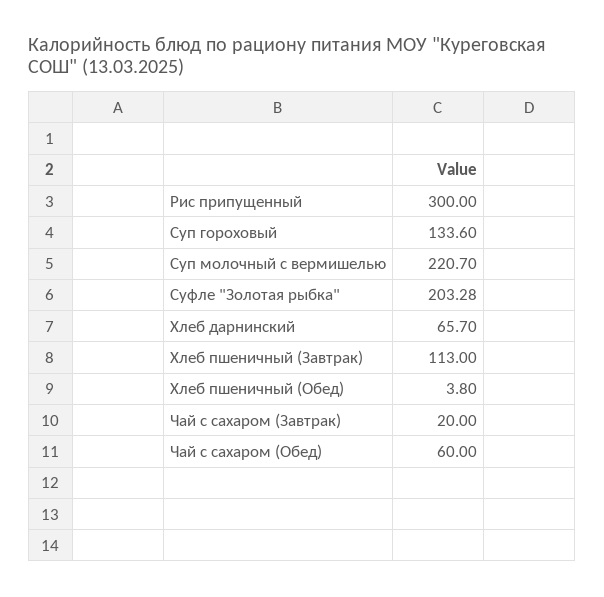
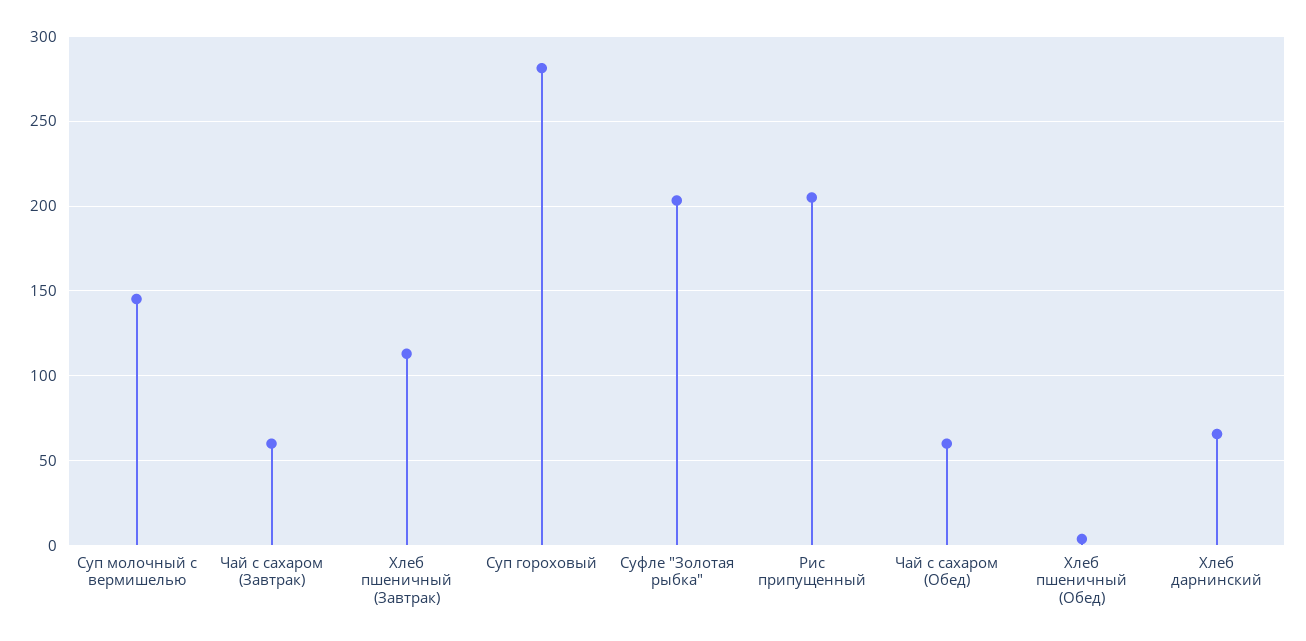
Рис припущенный: 300 -> 205
Суп гороховый: 133.6 -> 280
Суп молочный с вермишелью: 220.7 -> 145
Чай с сахаром (Завтрак): 20 -> 60

